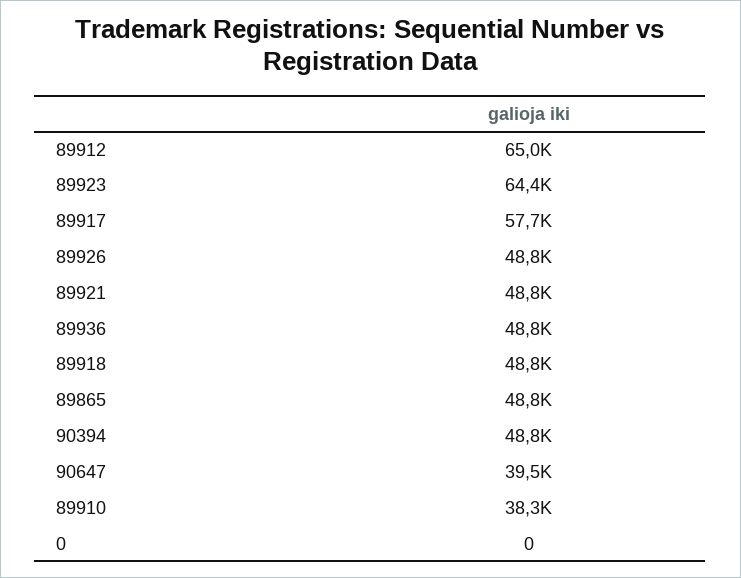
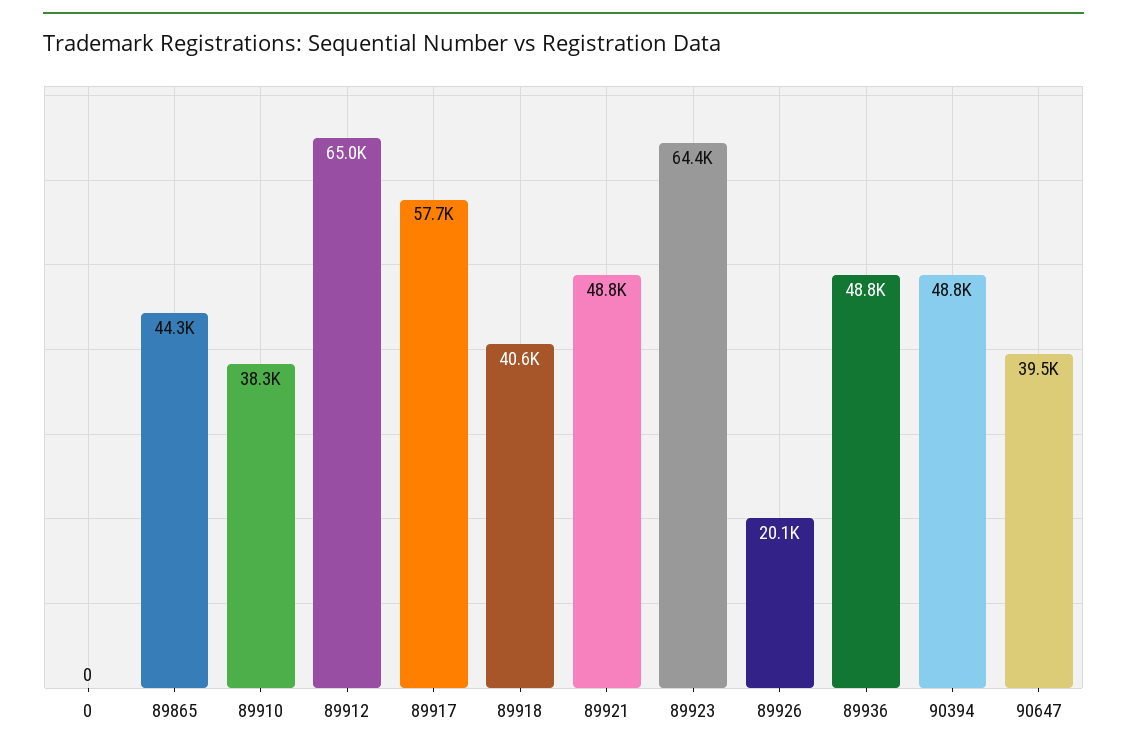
89926: 48800 -> 20100
89918: 48800 -> 40600
89865: 48800 -> 44300

